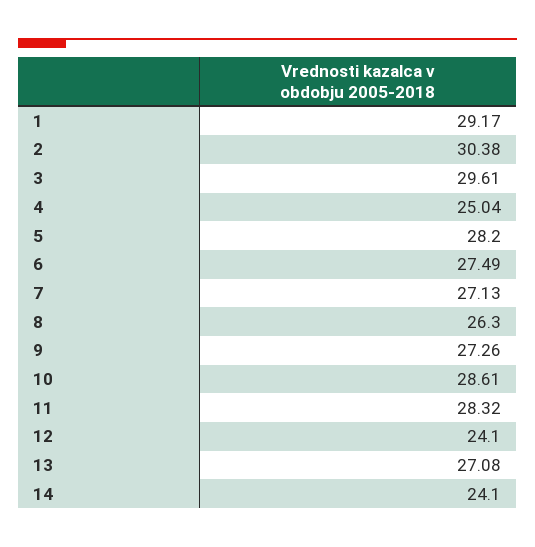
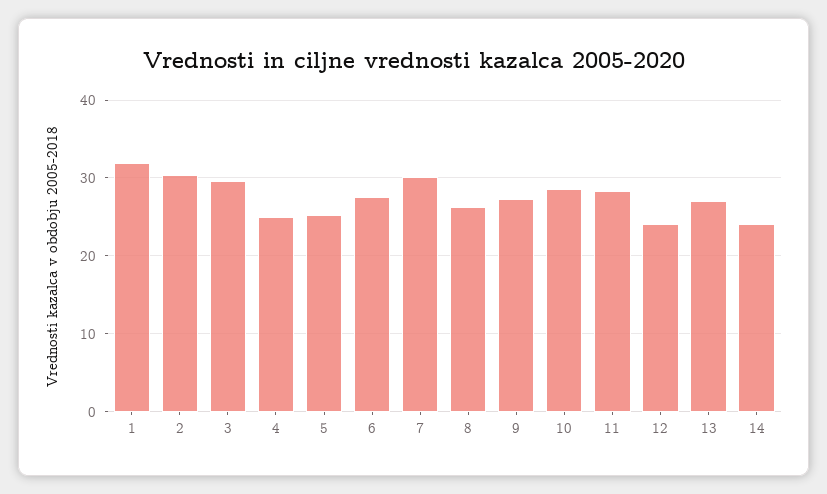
1: 29.17 -> 32
5: 28.2 -> 25
7: 27.13 -> 30

